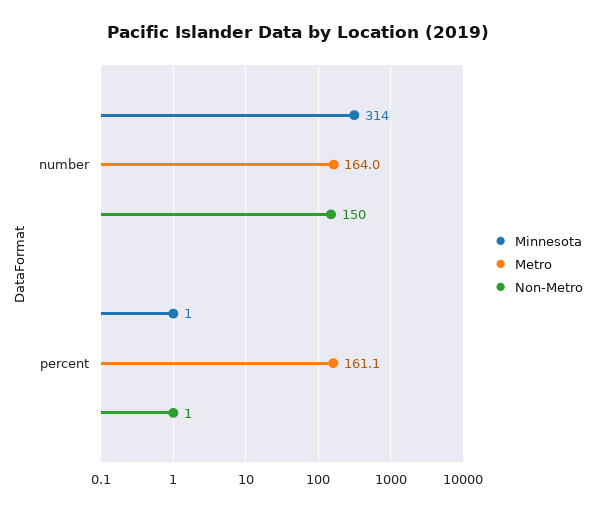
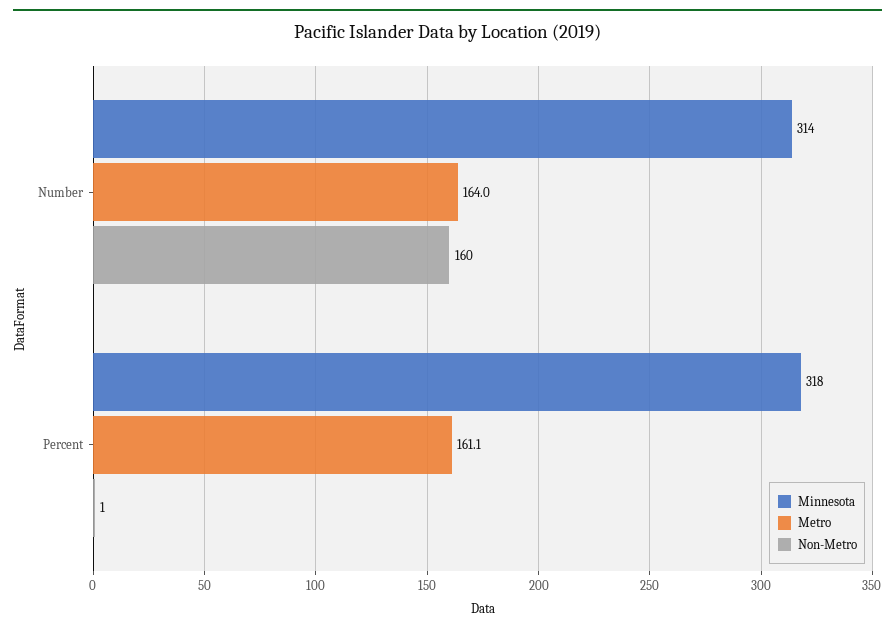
Non-Metro, number: 150 -> 160
Minnesota, percent: 1 -> 318

